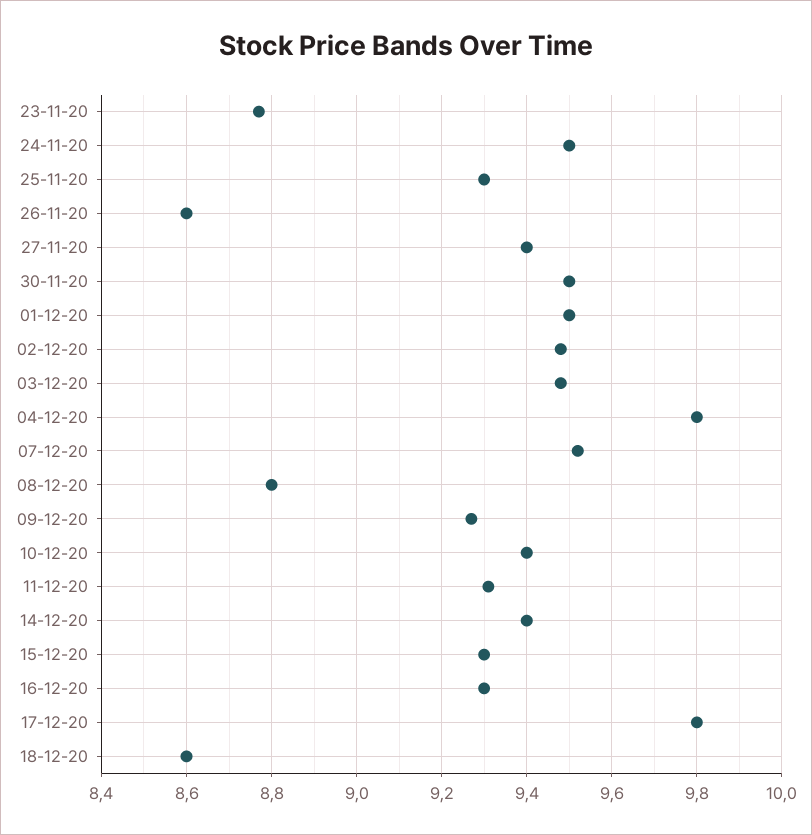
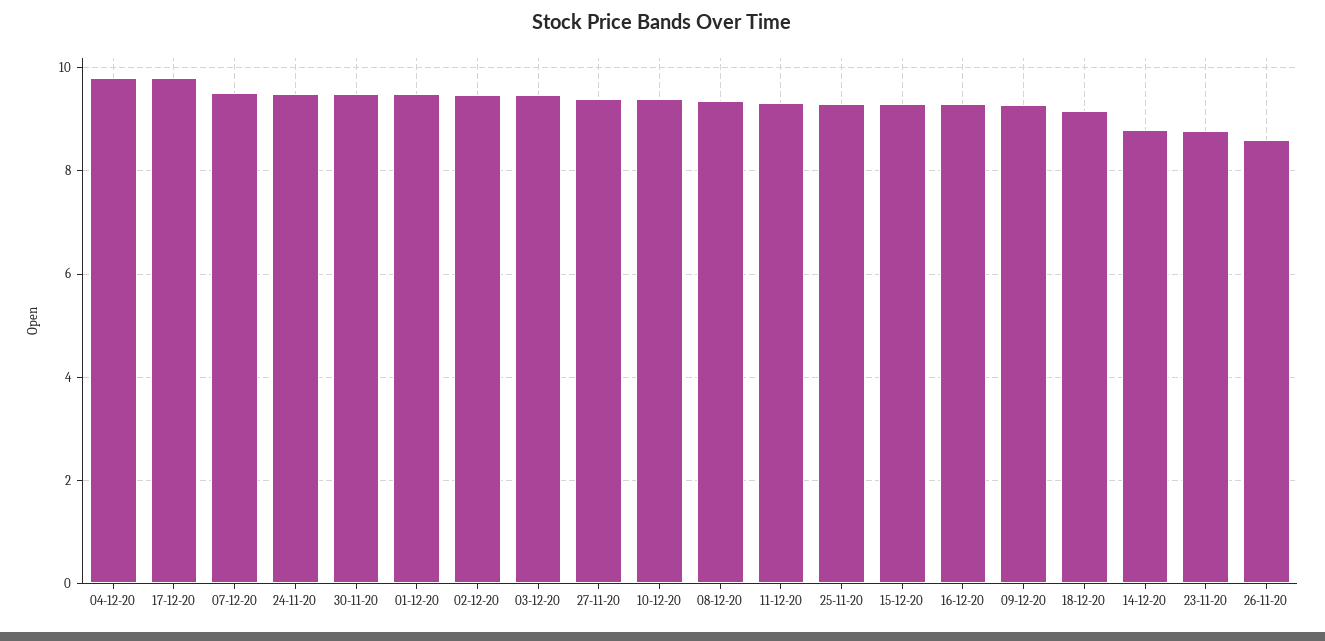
08-12-20: 8.8 -> 9.4
14-12-20: 9.4 -> 8.8
18-12-20: 8.6 -> 9.2

